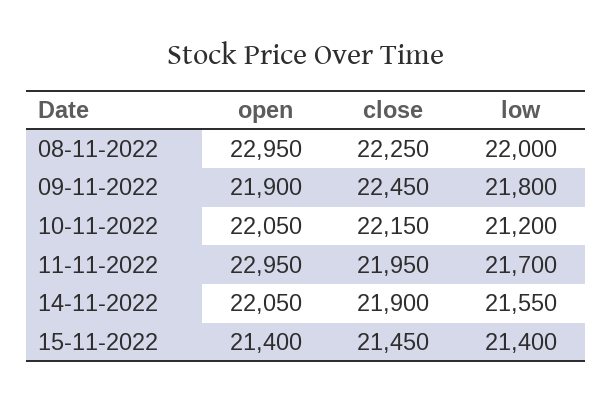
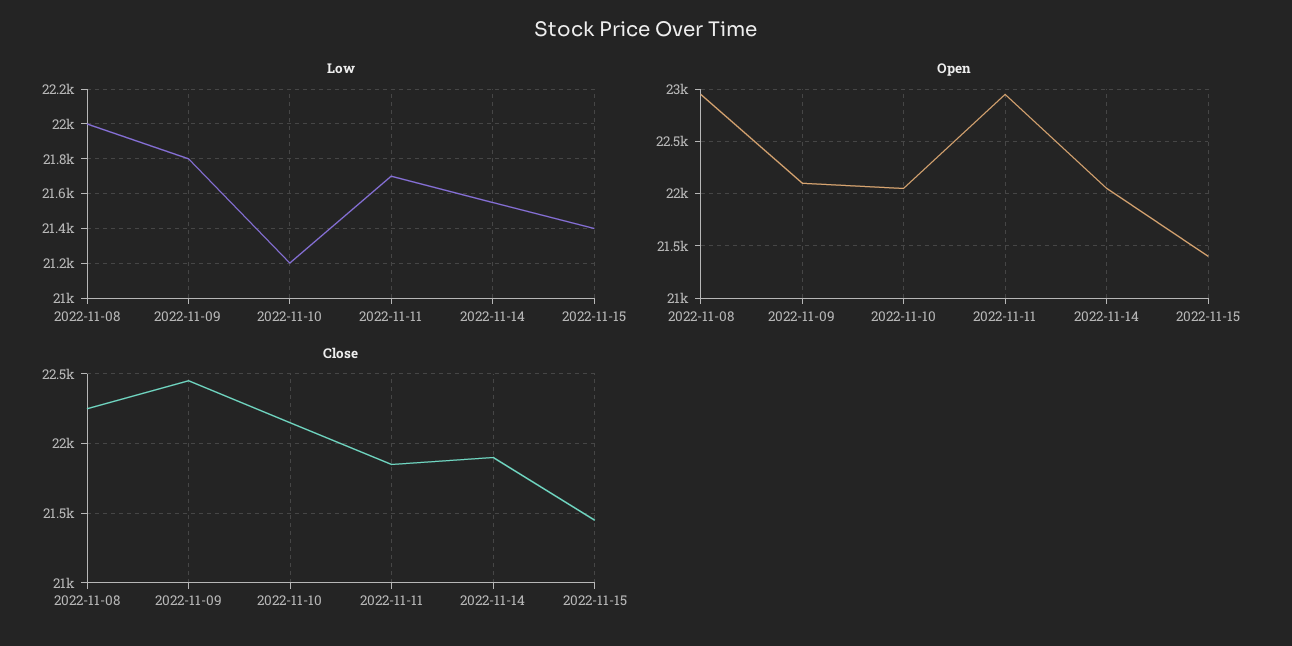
open, 09-11-2022: 21900 -> 22100
close, 11-11-2022: 21950 -> 21850

